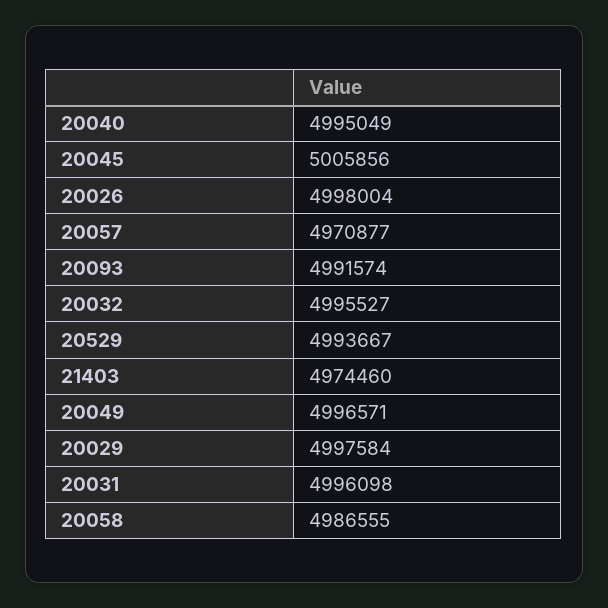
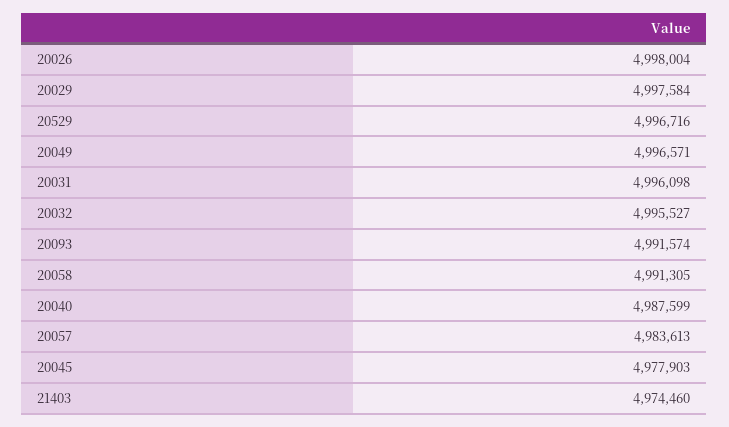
20040: 4995049 -> 4987599
20045: 5005856 -> 4977903
20057: 4970877 -> 4983613
20529: 4993667 -> 4996716
20058: 4986555 -> 4991305

